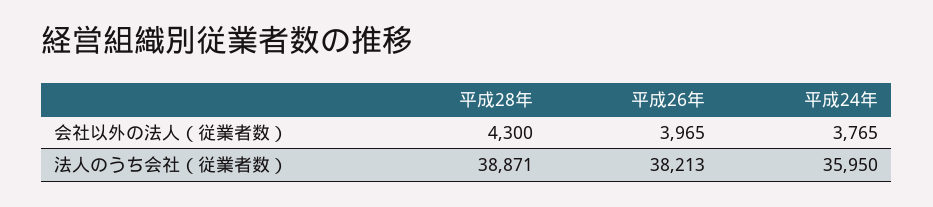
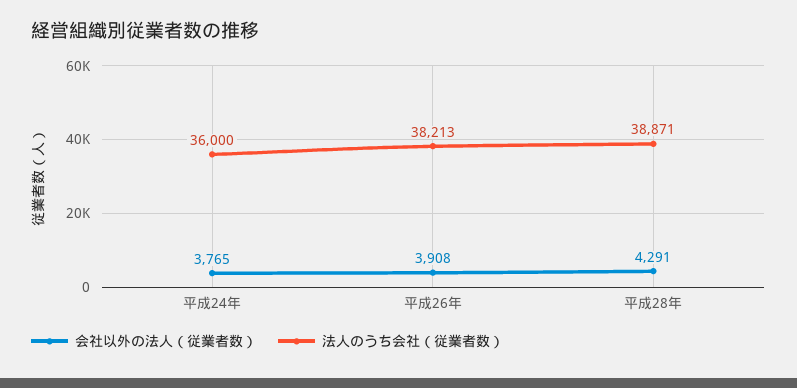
会社以外の法人（従業者数）, 平成28年: 4300 -> 4291
会社以外の法人（従業者数）, 平成26年: 3965 -> 3908
法人のうち会社（従業者数）, 平成24年: 35950 -> 36000

